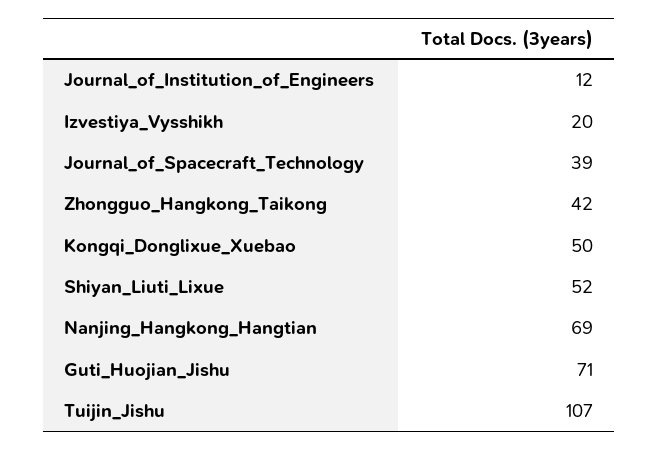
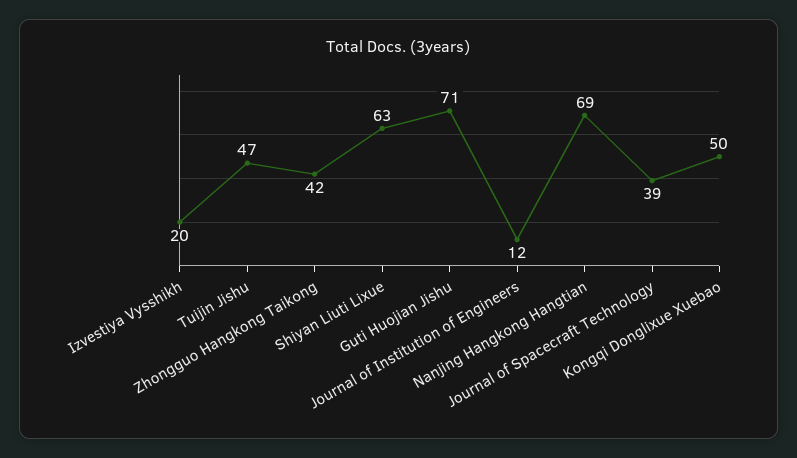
Shiyan_Liuti_Lixue: 52 -> 63
Tuijin_Jishu: 107 -> 47

